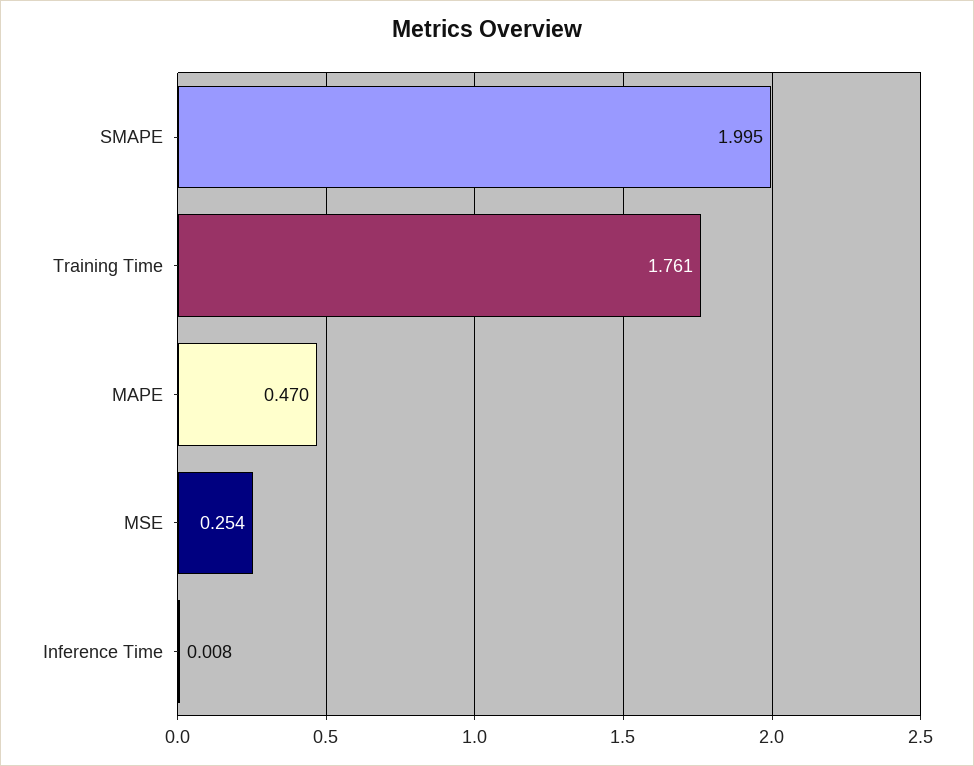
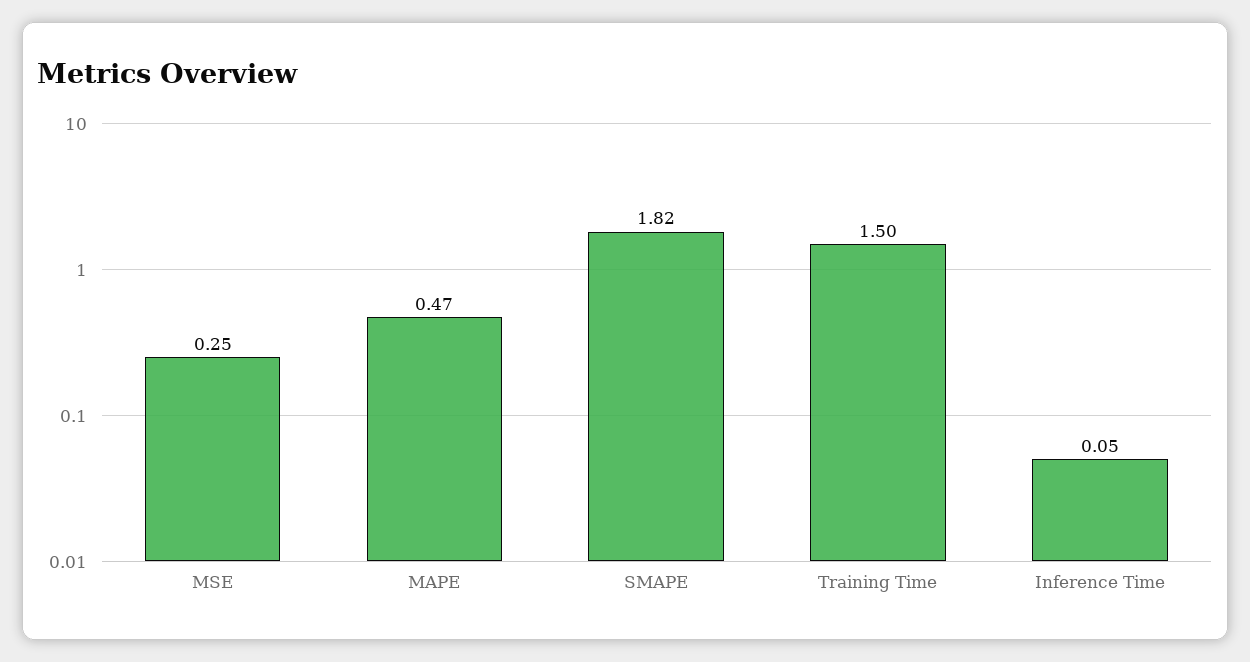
SMAPE: 1.995 -> 1.82
Training Time: 1.761 -> 1.5
Inference Time: 0.008 -> 0.05

